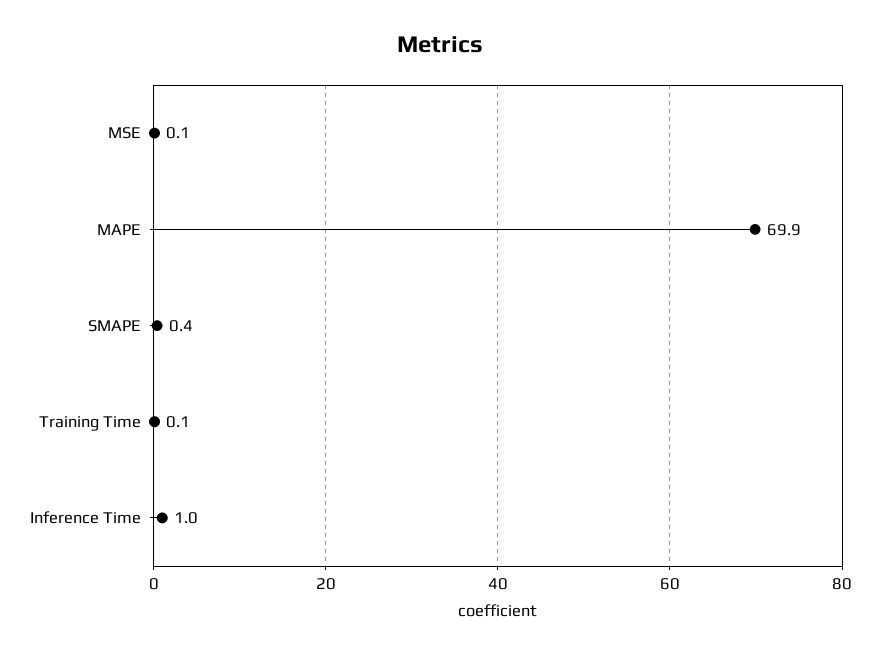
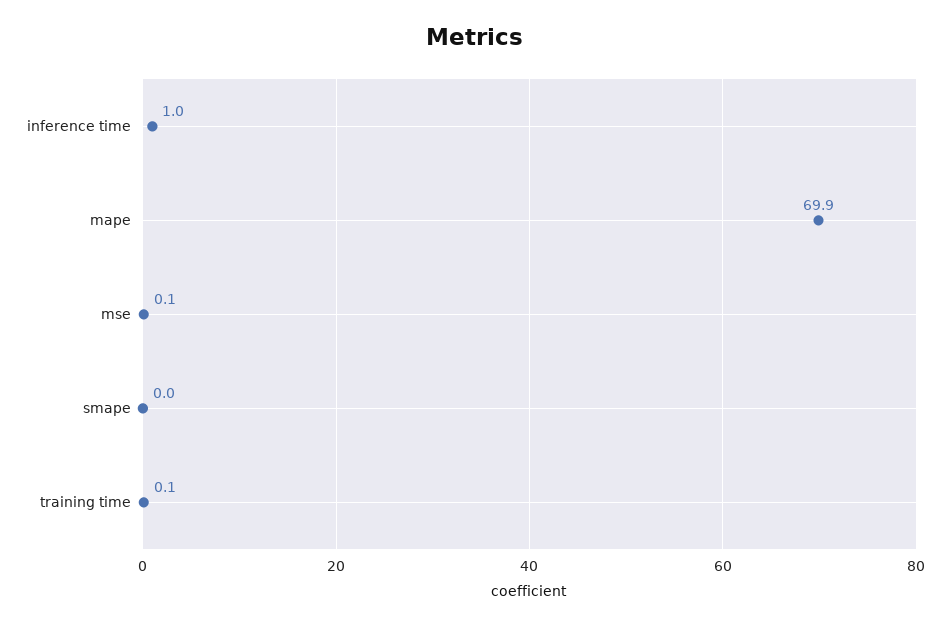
SMAPE: 0.4 -> 0

